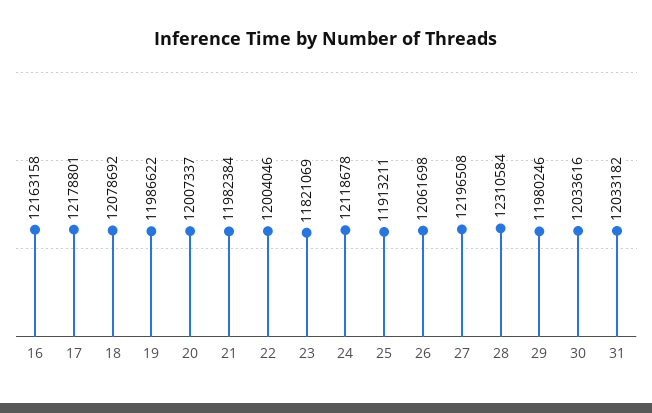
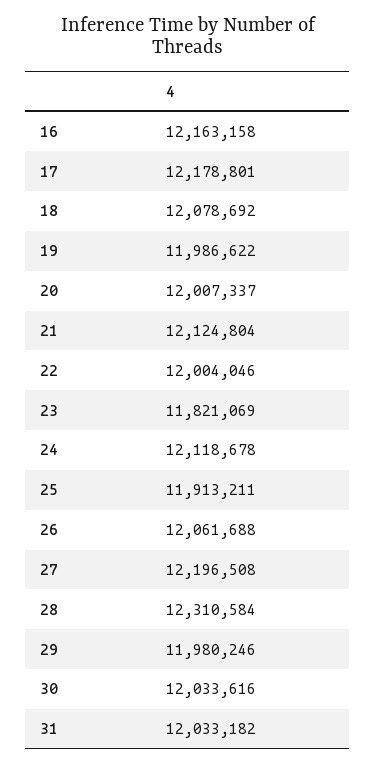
21: 11982384 -> 12124804
26: 12061698 -> 12061688

